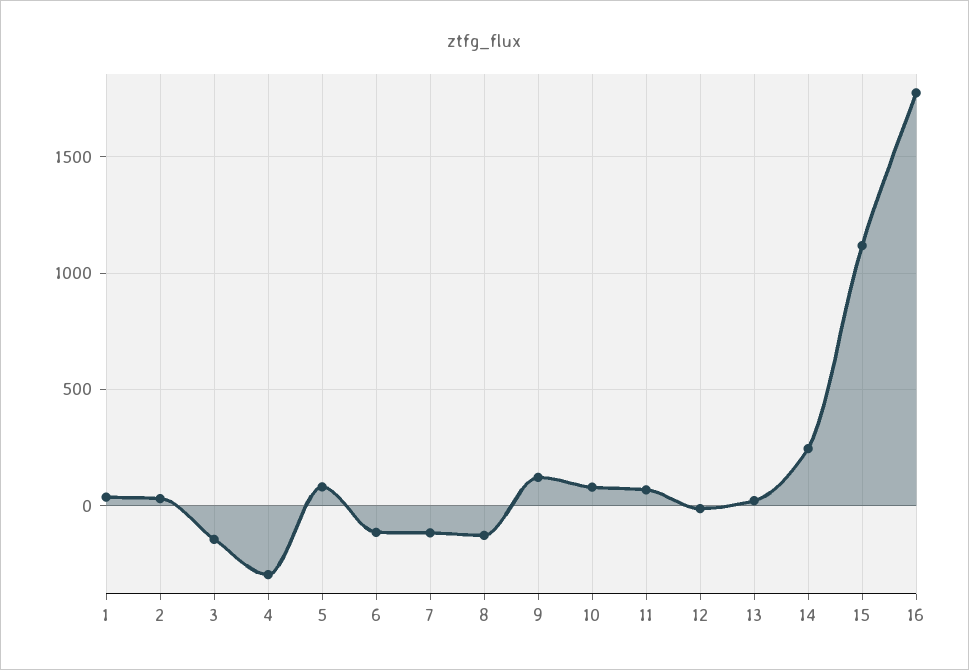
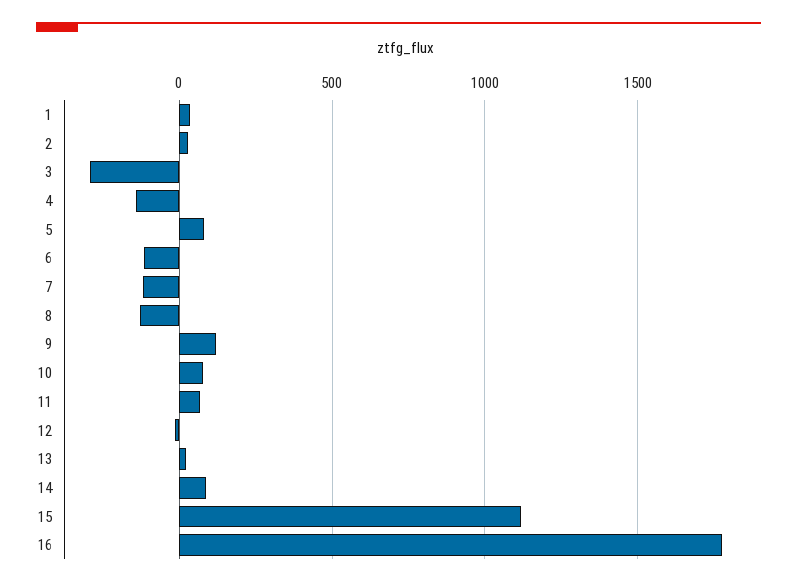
3: -150 -> -300
4: -300 -> -150
14: 250 -> 100

